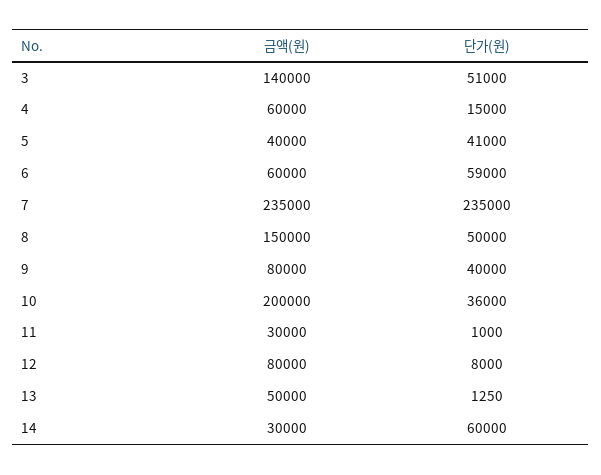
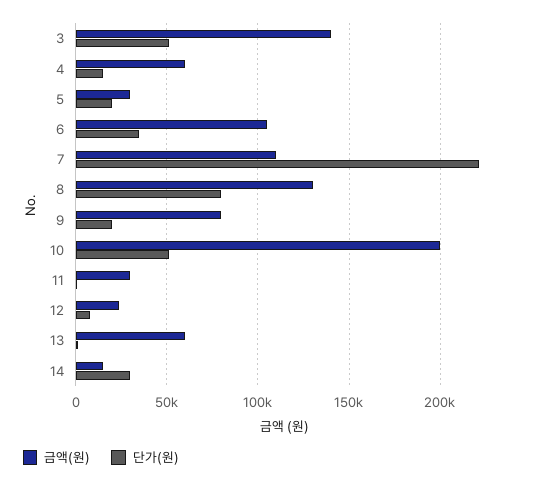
금액(원), 5: 40000 -> 30000
단가(원), 5: 41000 -> 20000
금액(원), 6: 60000 -> 105000
단가(원), 6: 59000 -> 35000
금액(원), 7: 235000 -> 110000
단가(원), 7: 235000 -> 220000
금액(원), 8: 150000 -> 130000
단가(원), 8: 50000 -> 80000
단가(원), 9: 40000 -> 20000
단가(원), 10: 36000 -> 50000
금액(원), 12: 80000 -> 25000
금액(원), 13: 50000 -> 60000
금액(원), 14: 30000 -> 15000
단가(원), 14: 60000 -> 30000

